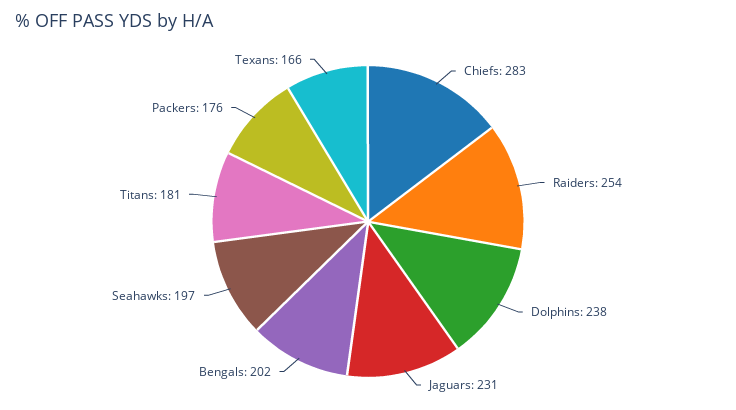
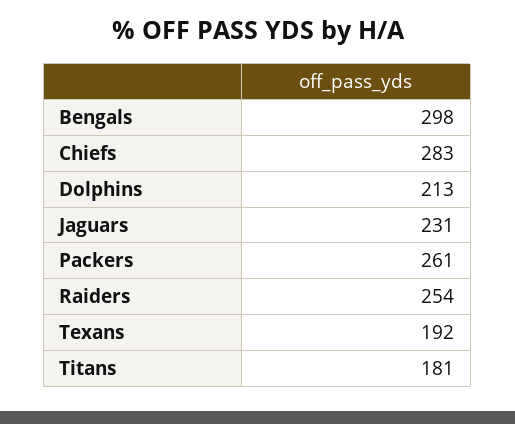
Dolphins: 238 -> 213
Bengals: 202 -> 298
Seahawks: 197 -> none
Packers: 176 -> 261
Texans: 166 -> 192

